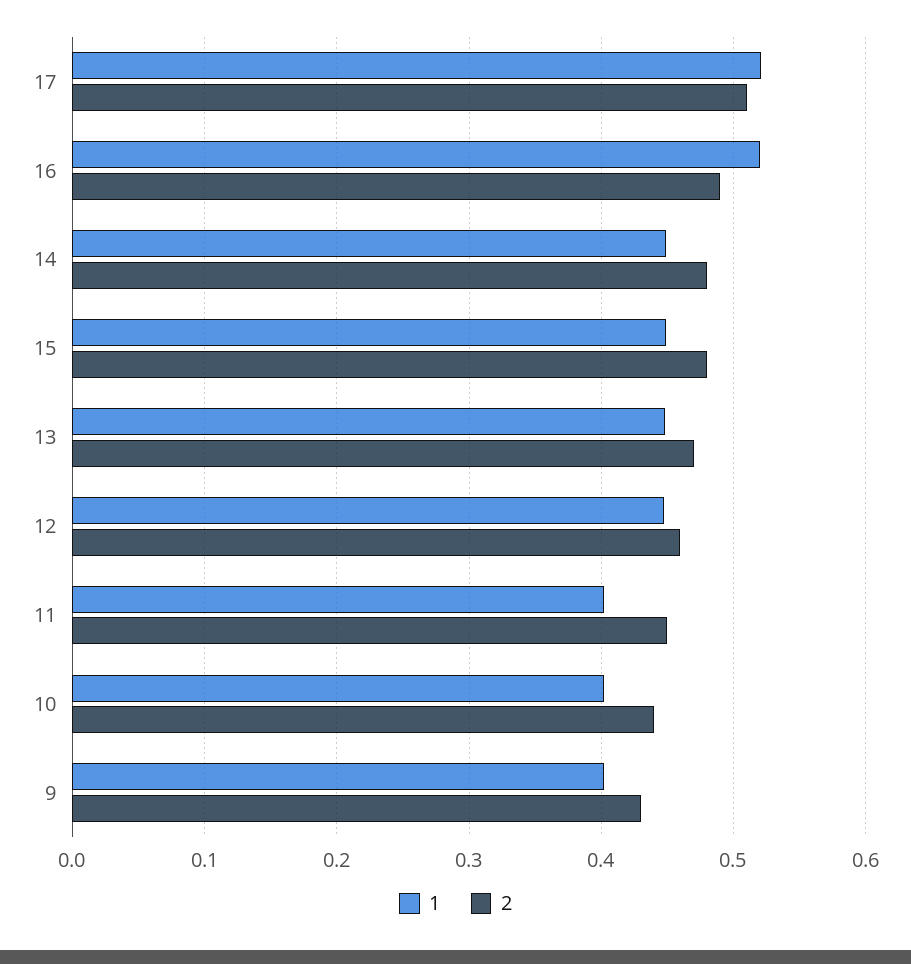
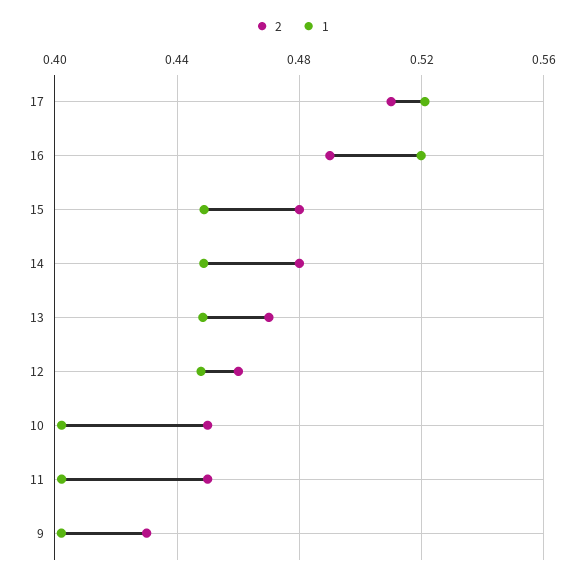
2, 10: 0.44 -> 0.45

